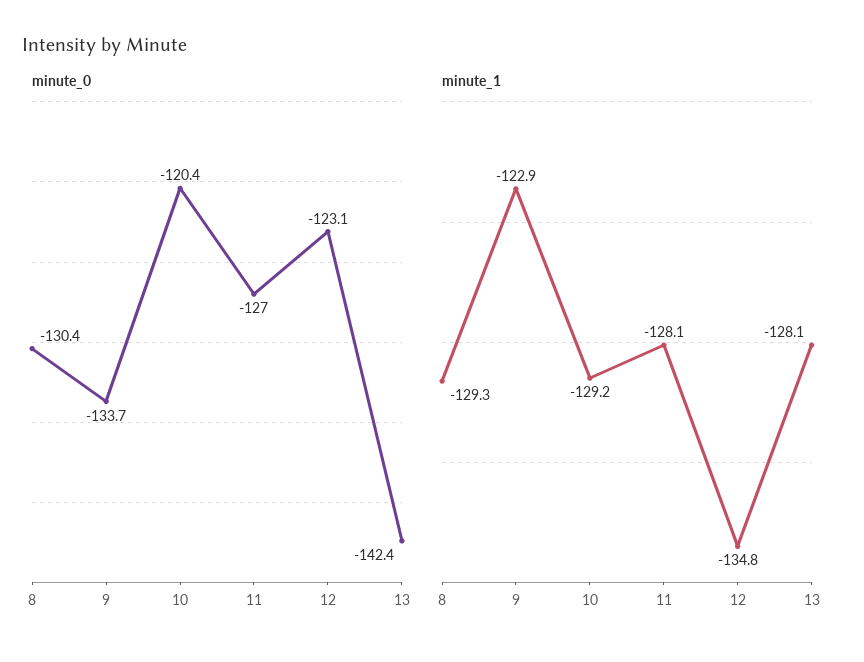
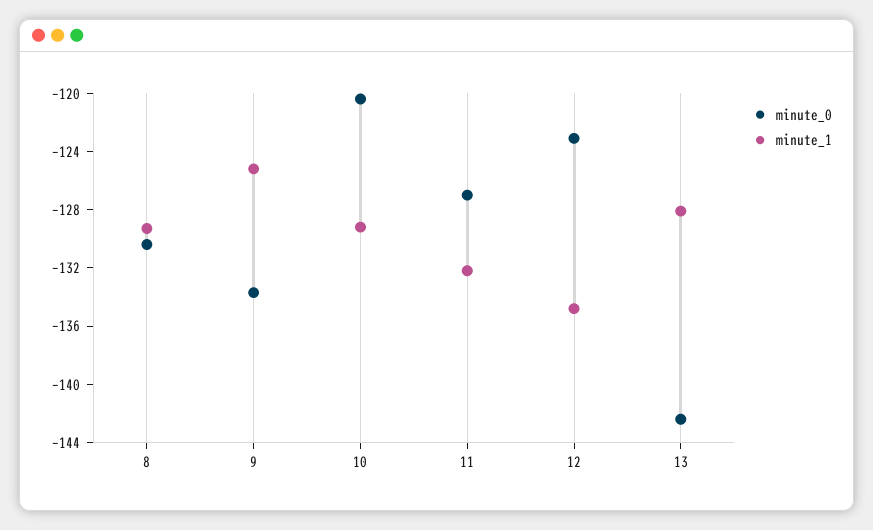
minute_1, 9: -122.9 -> -125
minute_1, 11: -128.1 -> -132

